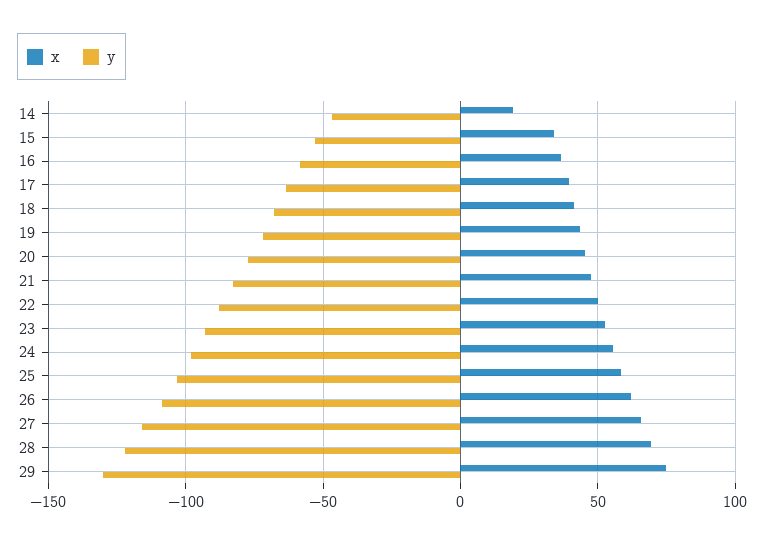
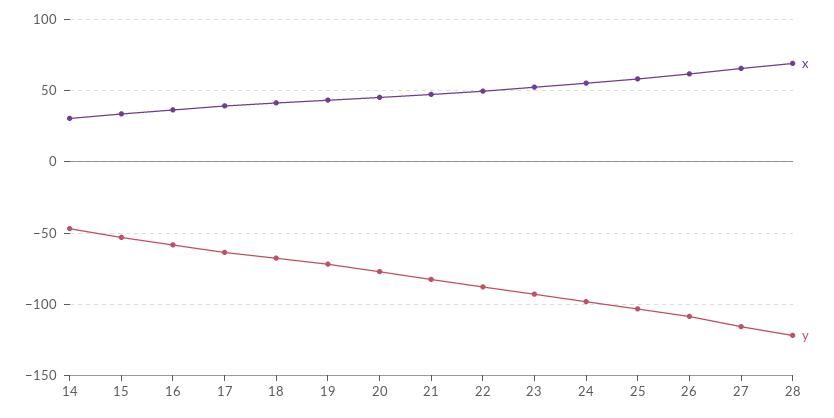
x, 14: 20 -> 30
x, 29: 75 -> none
y, 29: -130 -> none

